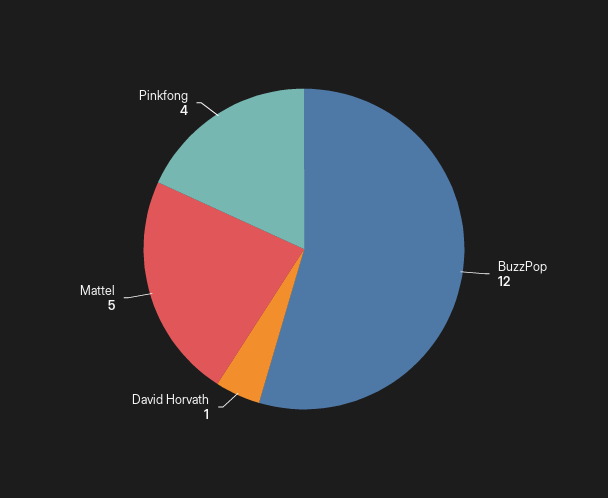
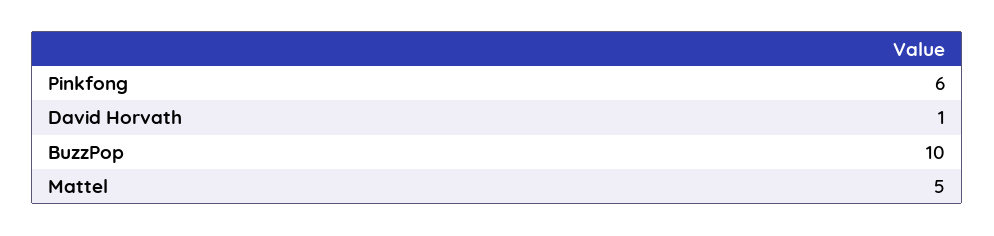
BuzzPop: 12 -> 10
Pinkfong: 4 -> 6

